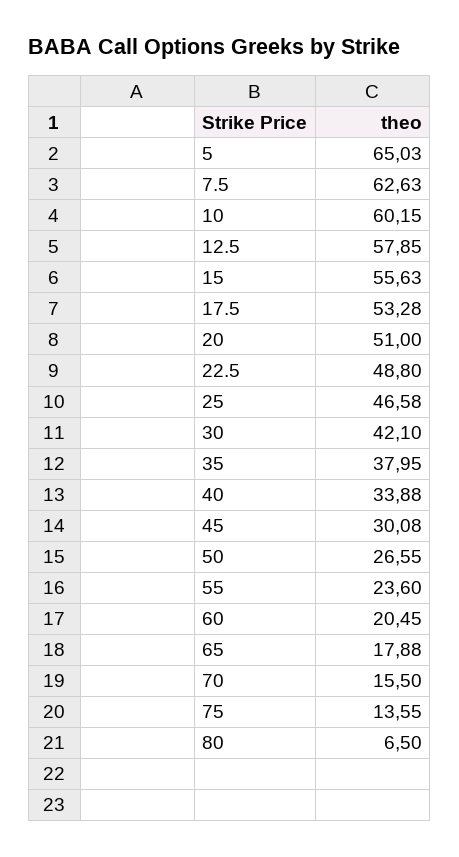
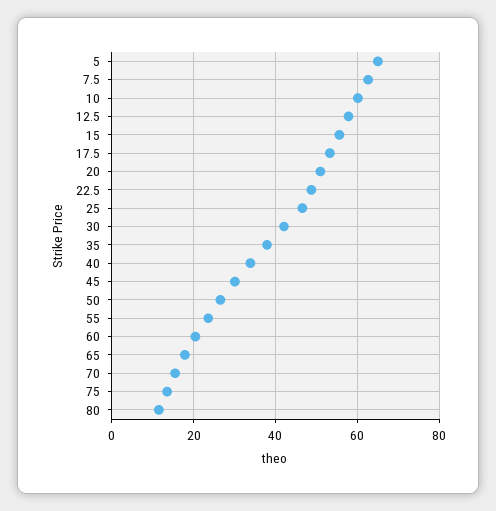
80: 6.5 -> 12

